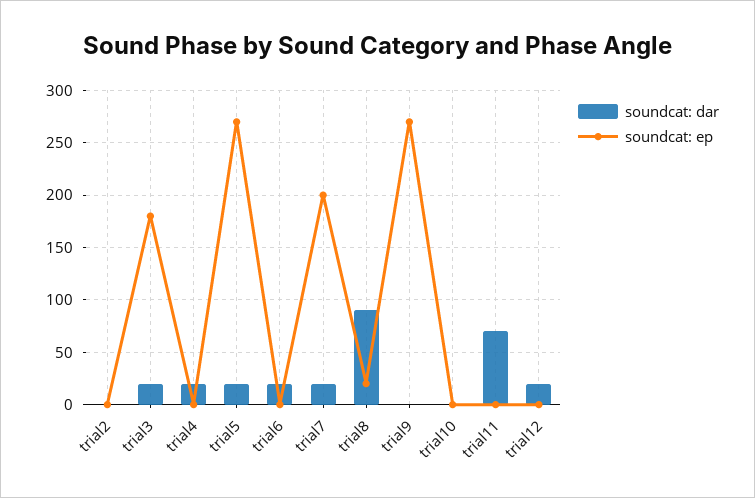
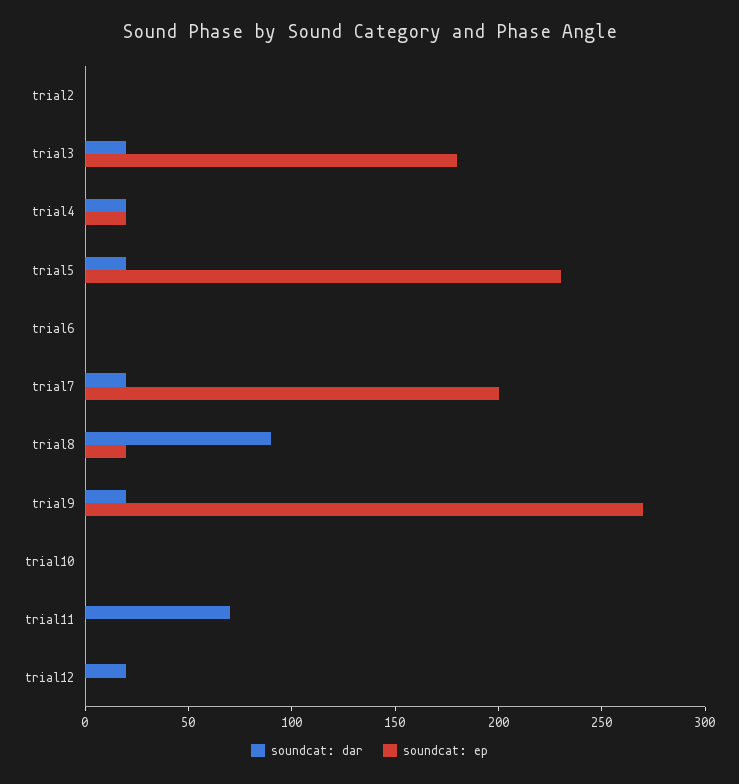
soundcat: ep, trial4: 0 -> 20
soundcat: ep, trial5: 270 -> 230
soundcat: dar, trial6: 20 -> 0
soundcat: dar, trial9: 0 -> 20

